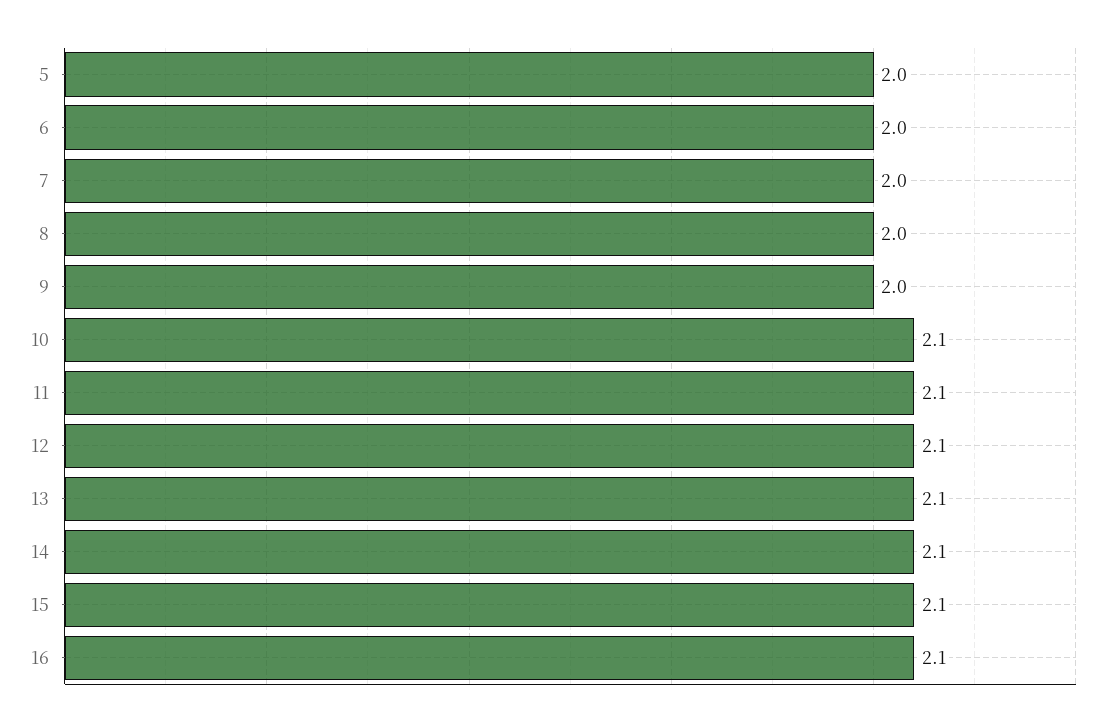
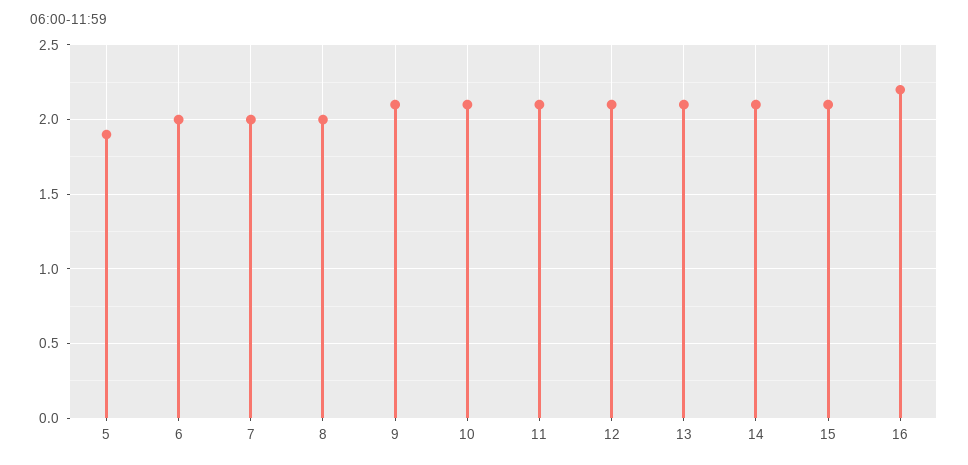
5: 2 -> 1.9
9: 2 -> 2.1
16: 2.1 -> 2.2

